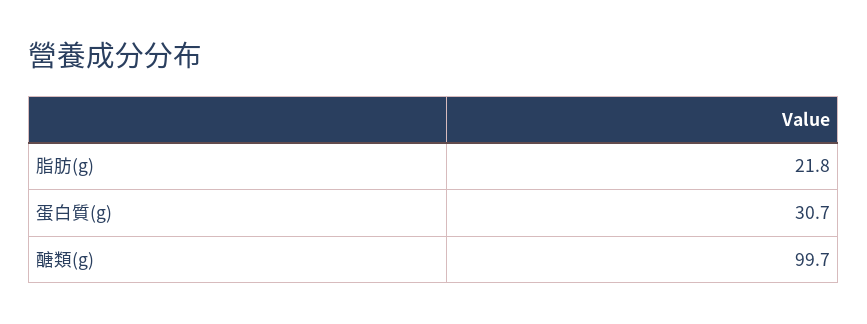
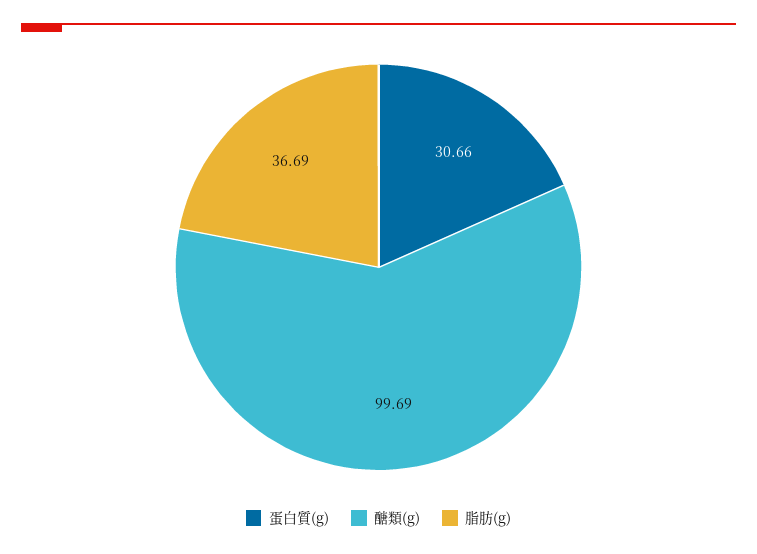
脂肪(g): 21.8 -> 36.69

